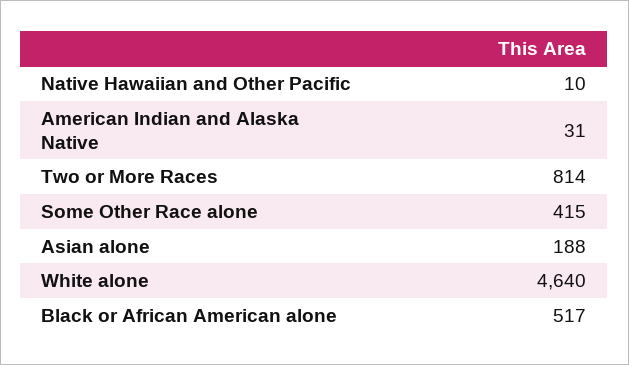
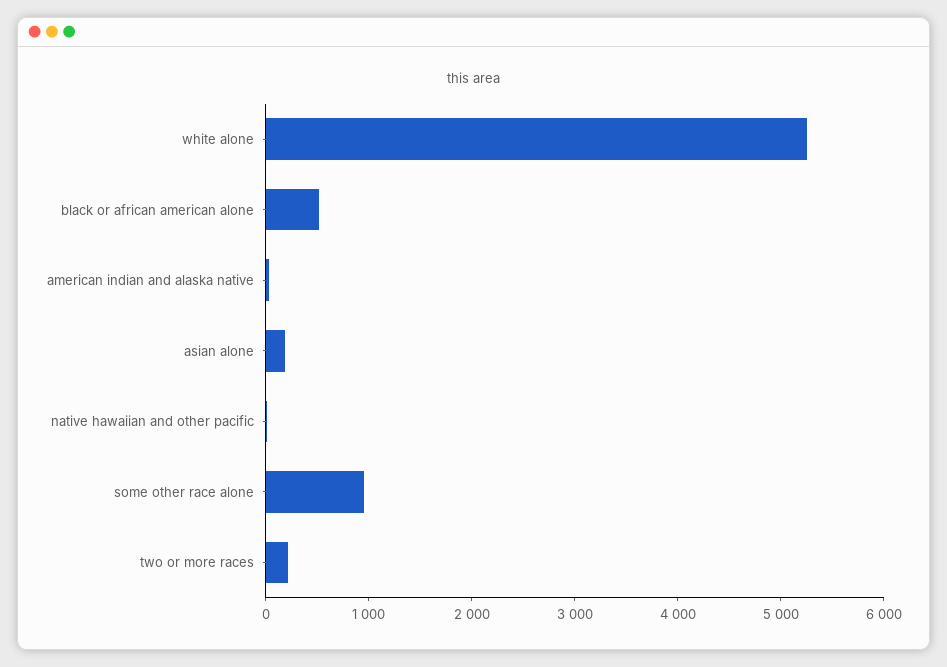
Two or More Races: 814 -> 200
Some Other Race alone: 415 -> 1000
White alone: 4640 -> 5200

